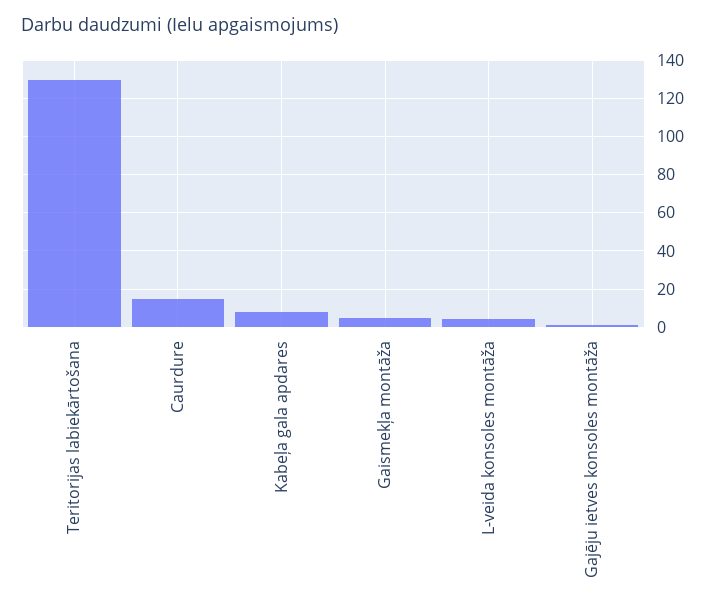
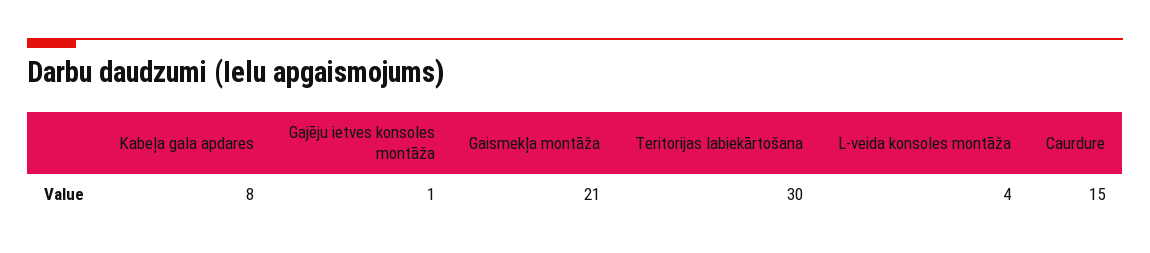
Teritorijas labiekārtošana: 130 -> 30
Gaismekļa montāža: 5 -> 21

